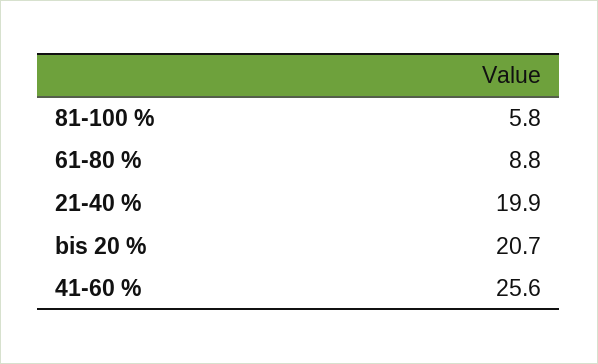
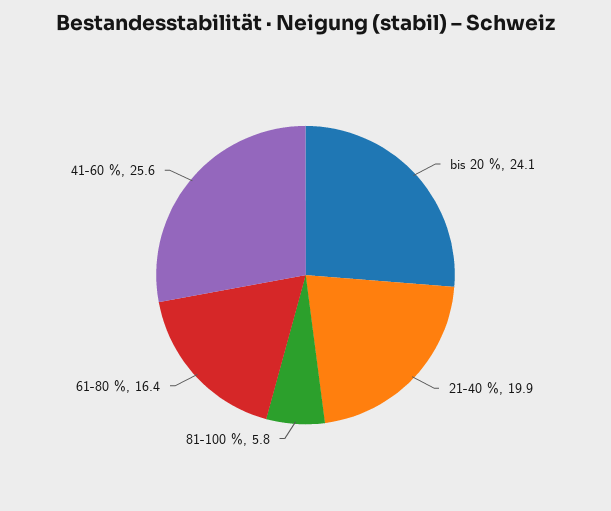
61-80 %: 8.8 -> 16.4
bis 20 %: 20.7 -> 24.1

